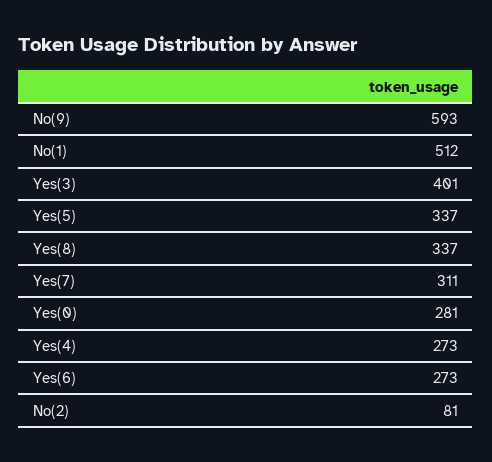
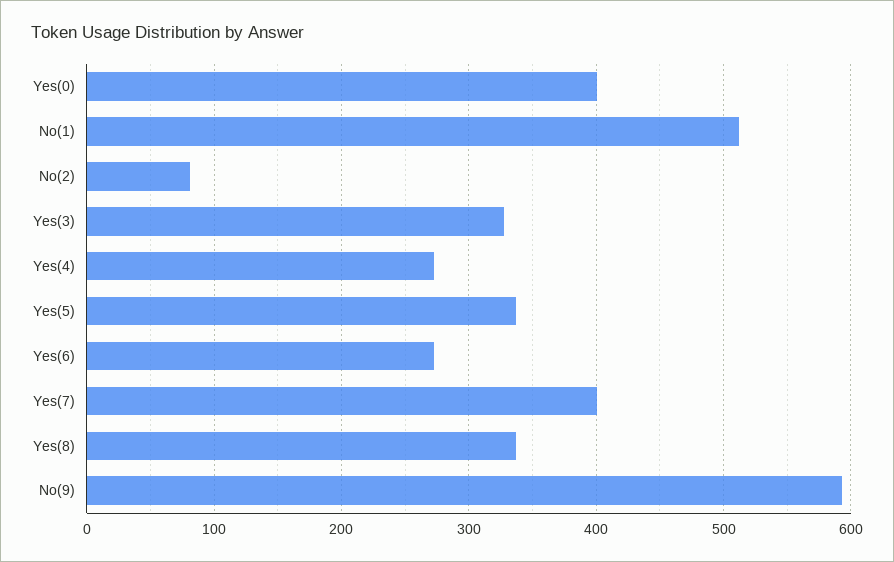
Yes(3): 401 -> 330
Yes(7): 311 -> 400
Yes(0): 281 -> 400

